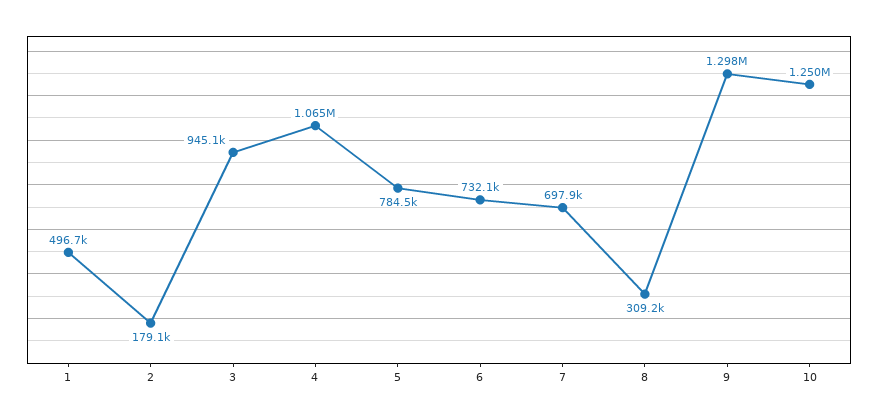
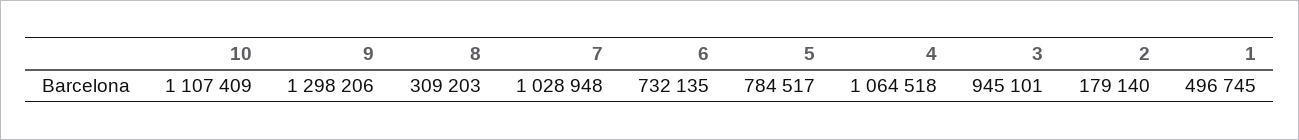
7: 697900 -> 1028948
10: 1250000 -> 1107409

